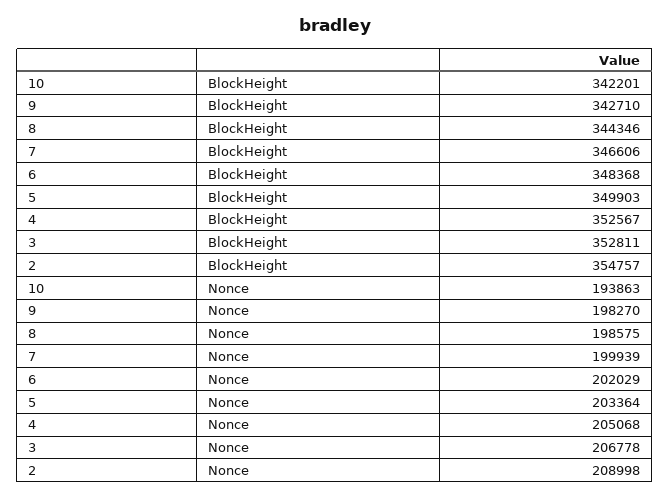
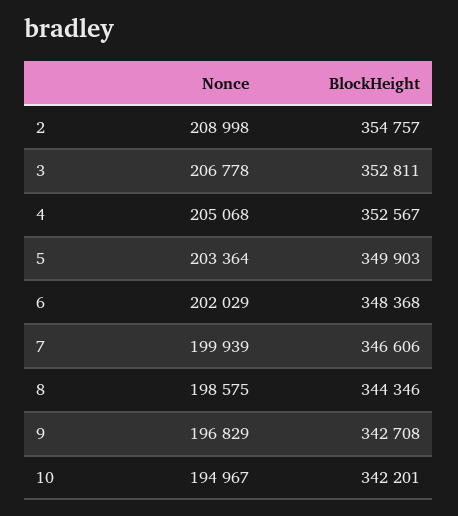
9, BlockHeight: 342710 -> 342708
10, Nonce: 193863 -> 194967
9, Nonce: 198270 -> 196829

